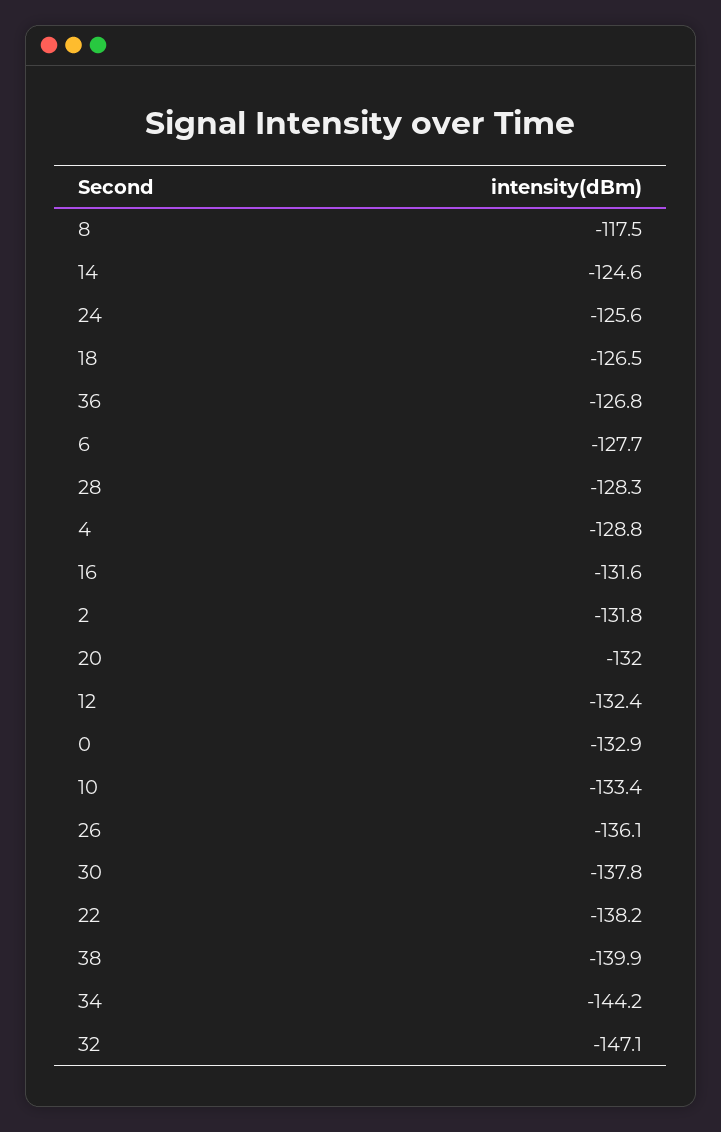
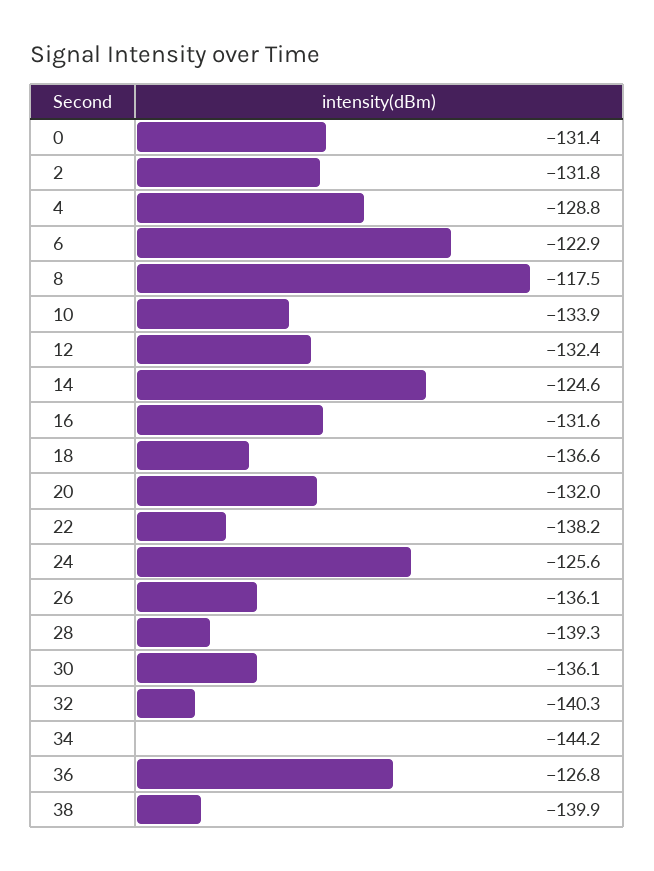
18: -126.5 -> -136.6
6: -127.7 -> -122.9
28: -128.3 -> -139.3
0: -132.9 -> -131.4
10: -133.4 -> -133.9
30: -137.8 -> -136.1
32: -147.1 -> -140.3

